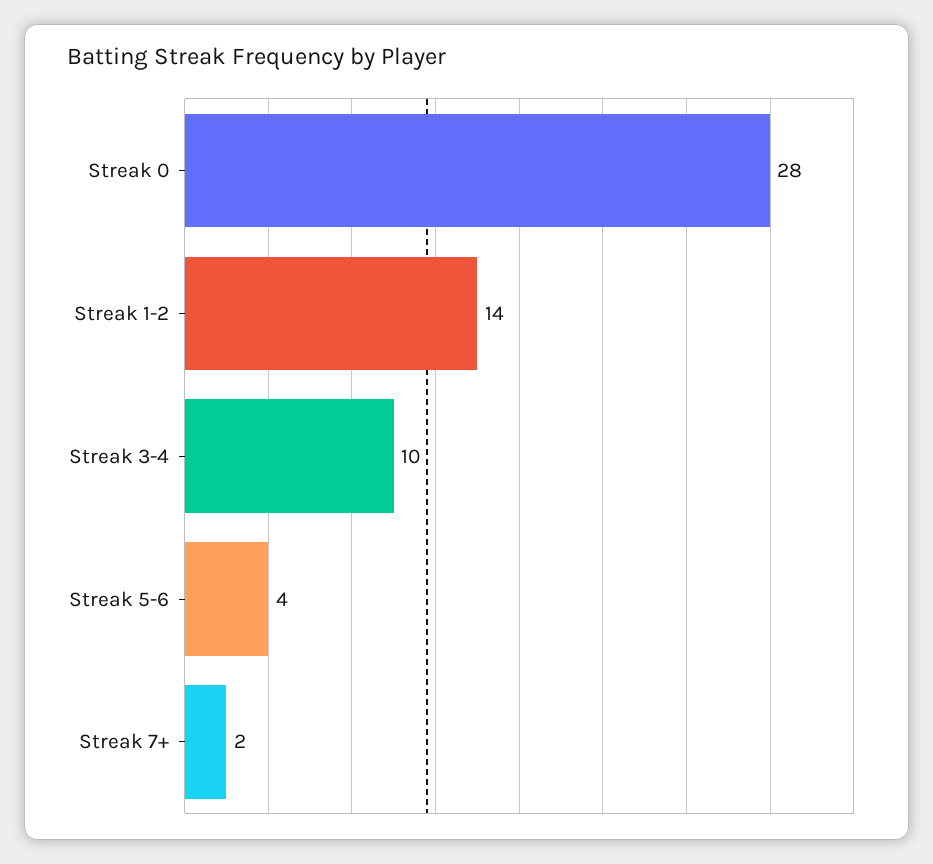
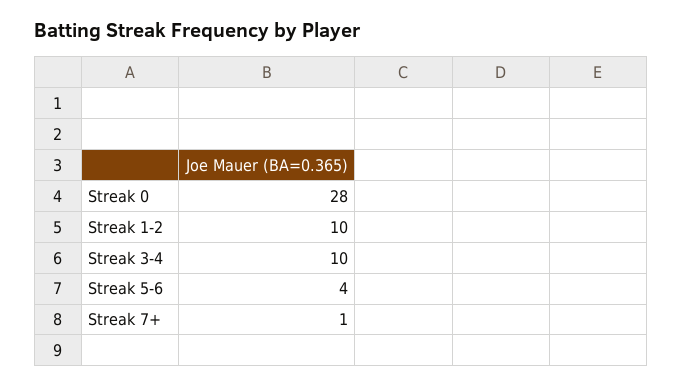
Streak 1-2: 14 -> 10
Streak 7+: 2 -> 1

